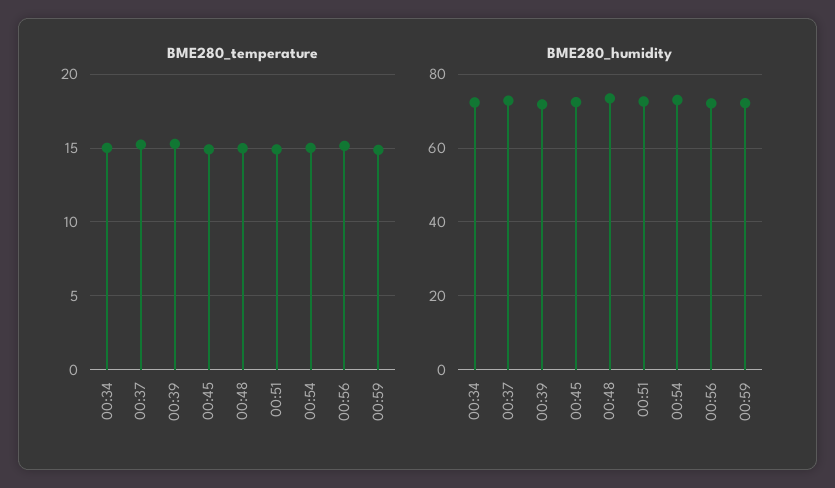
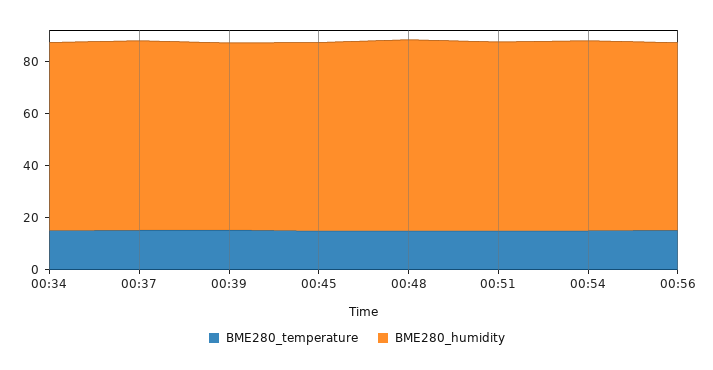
BME280_temperature, 00:59: 15 -> none
BME280_humidity, 00:59: 72 -> none

